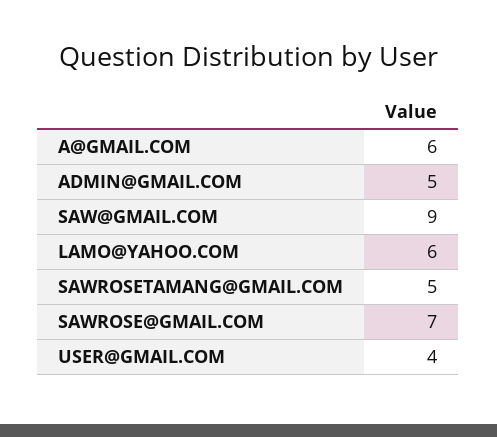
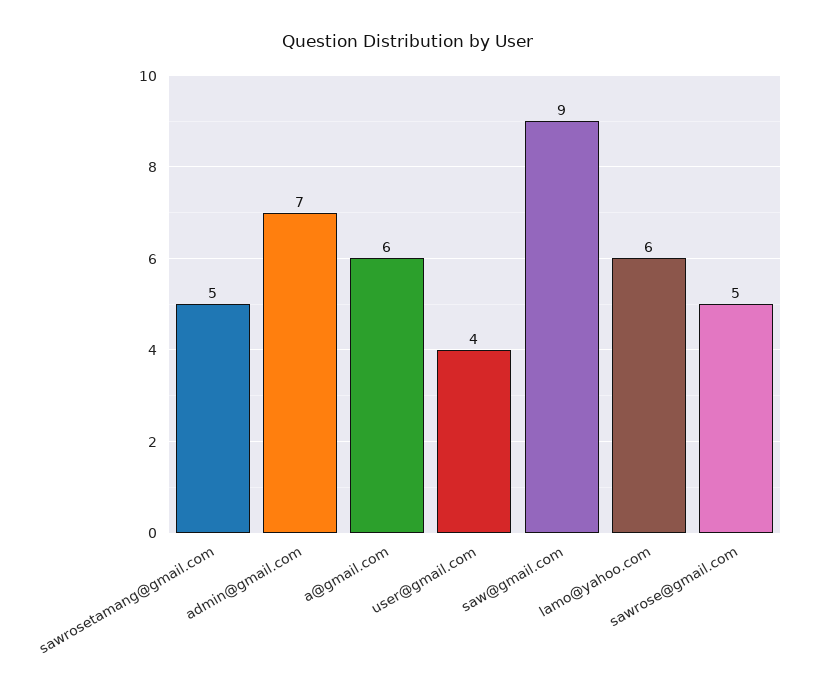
ADMIN@GMAIL.COM: 5 -> 7
SAWROSE@GMAIL.COM: 7 -> 5

